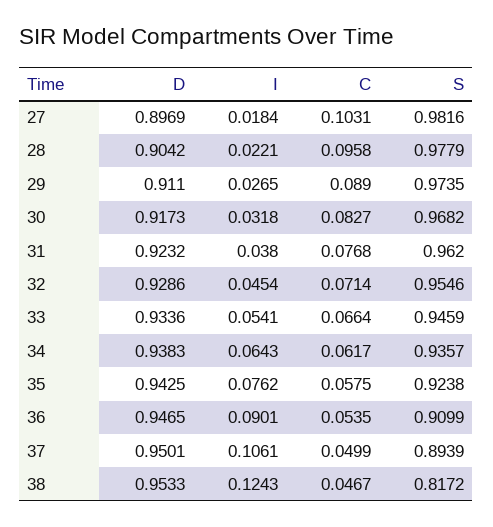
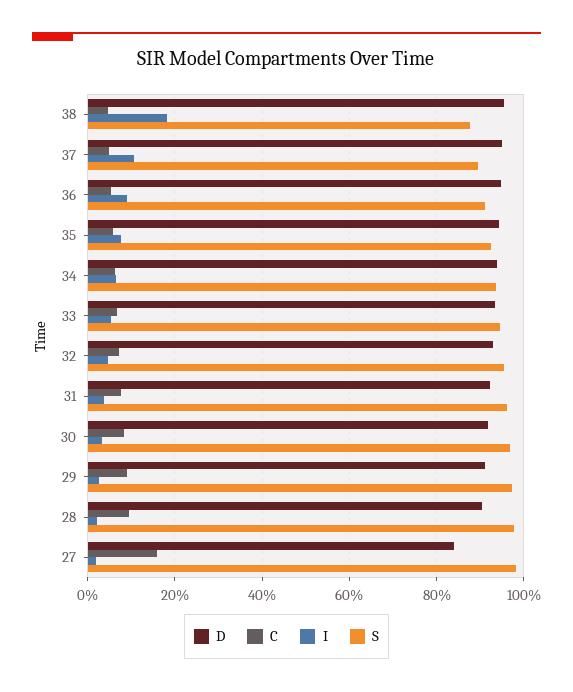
D, 27: 0.8969 -> 0.84
C, 27: 0.1031 -> 0.16
I, 38: 0.1243 -> 0.18
S, 38: 0.8172 -> 0.88

